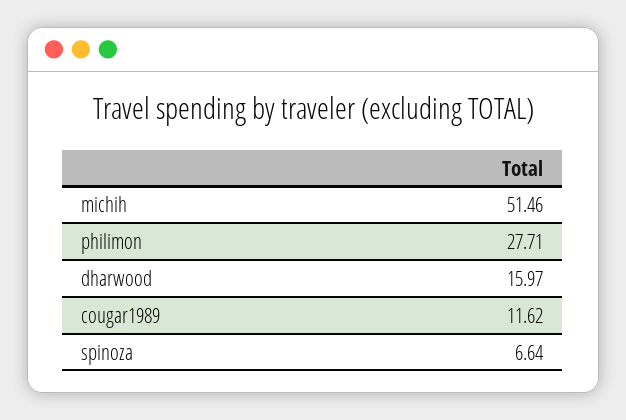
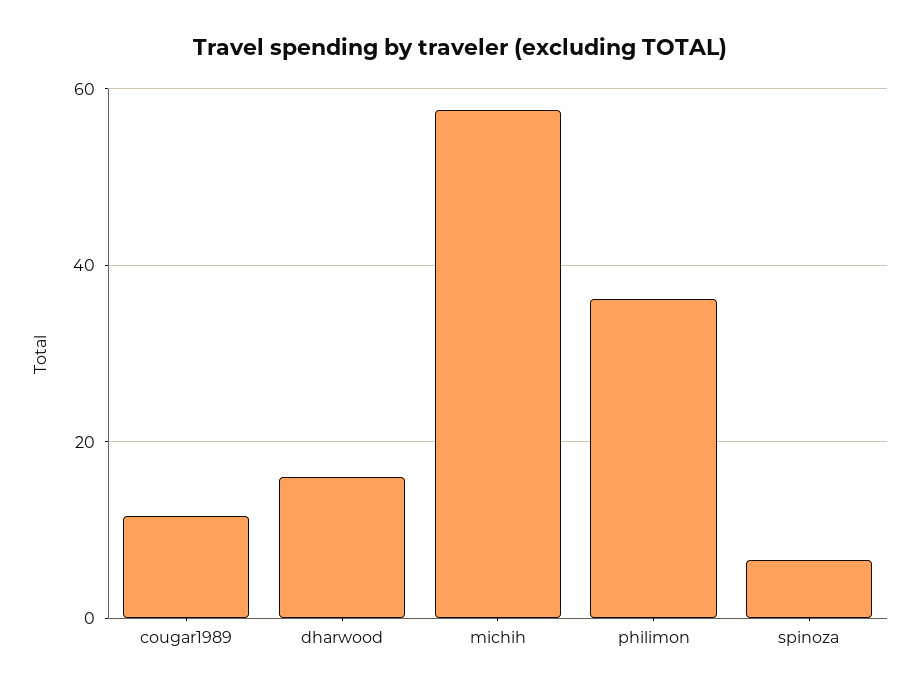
michih: 51.46 -> 58
philimon: 27.71 -> 36

